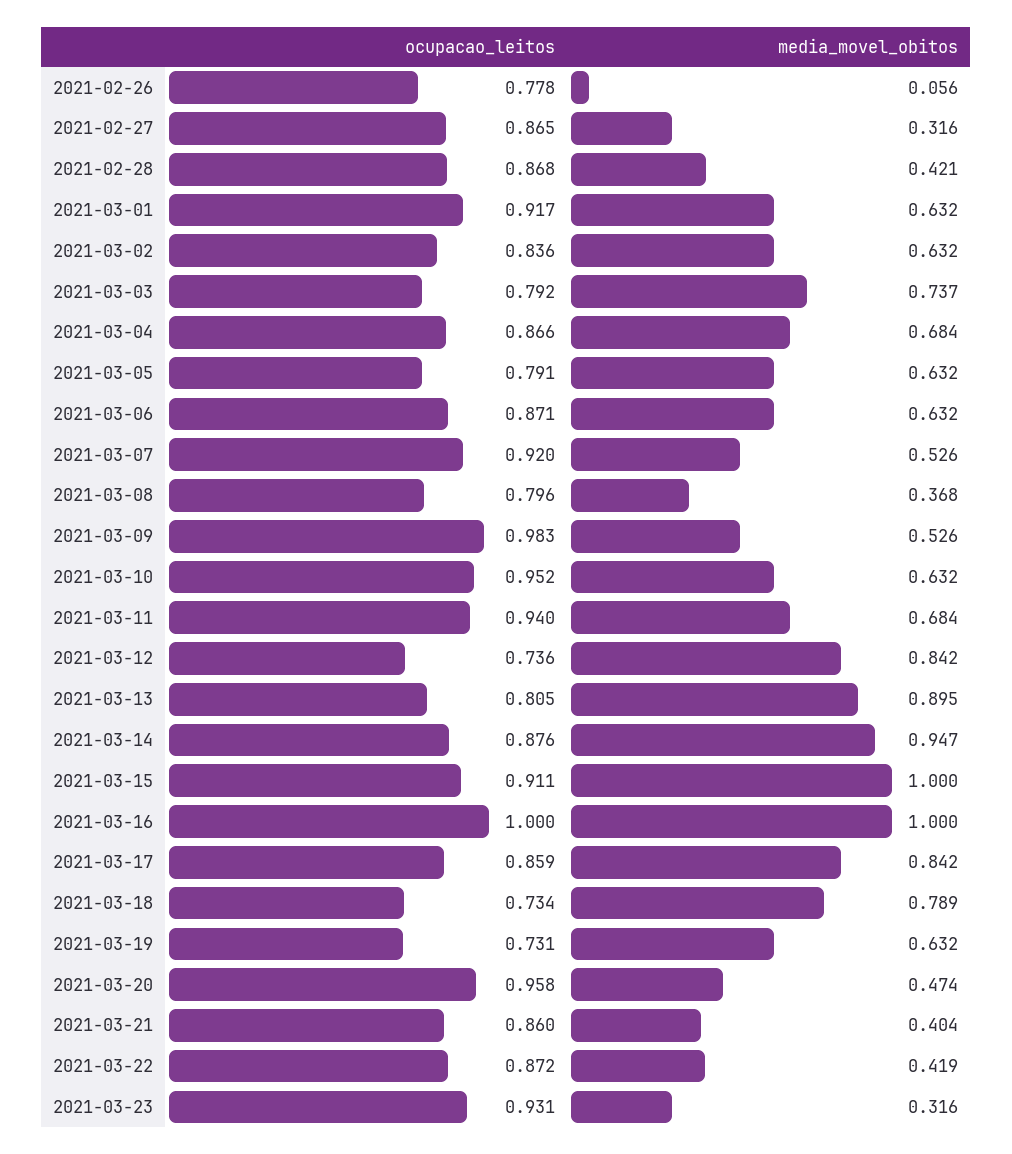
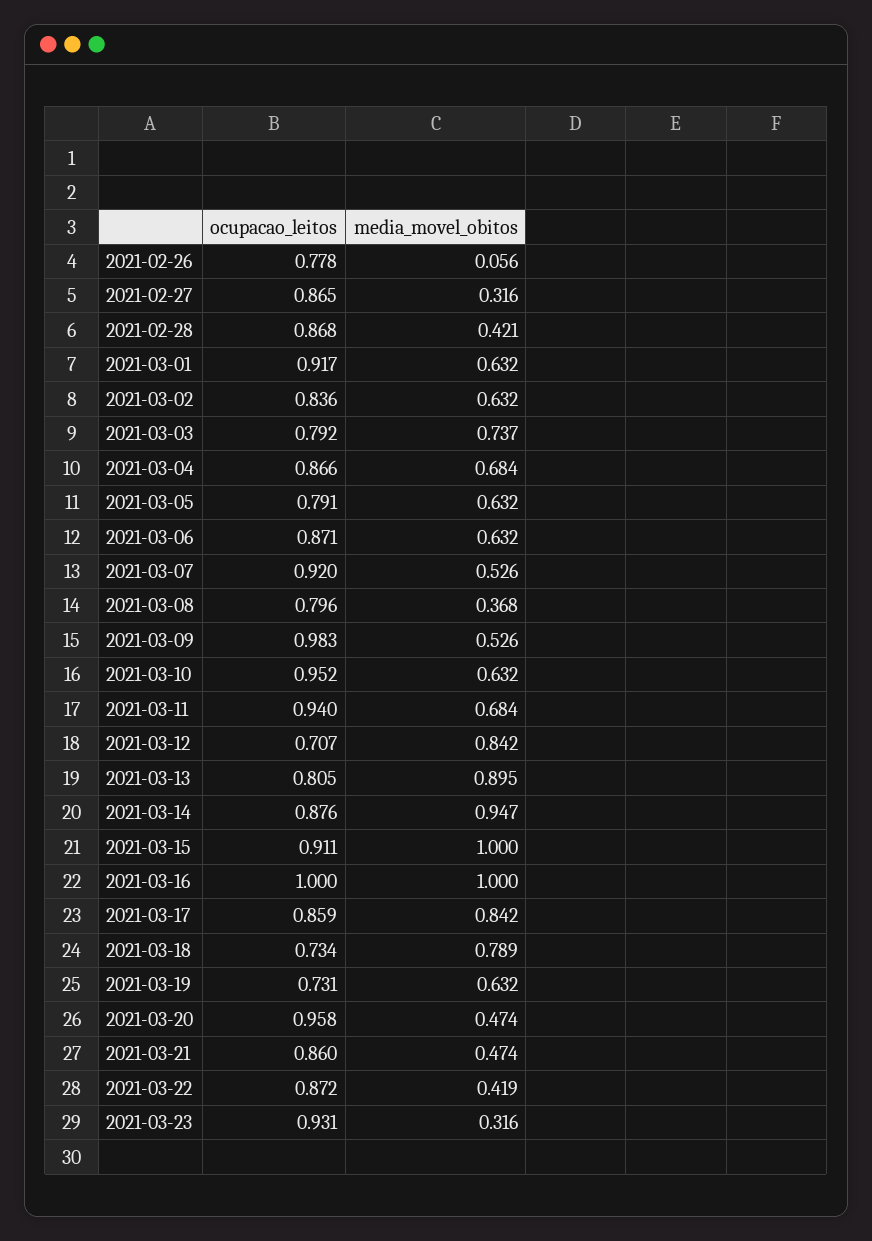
ocupacao_leitos, 2021-03-12: 0.736 -> 0.707
media_movel_obitos, 2021-03-21: 0.404 -> 0.474

